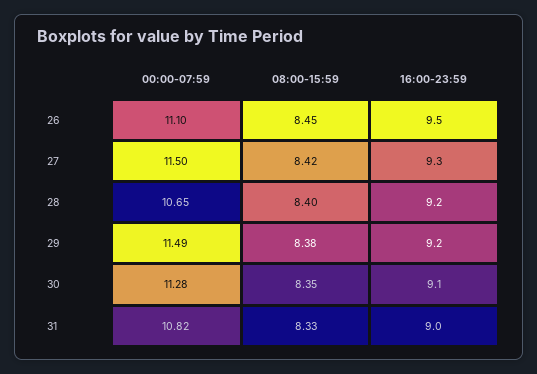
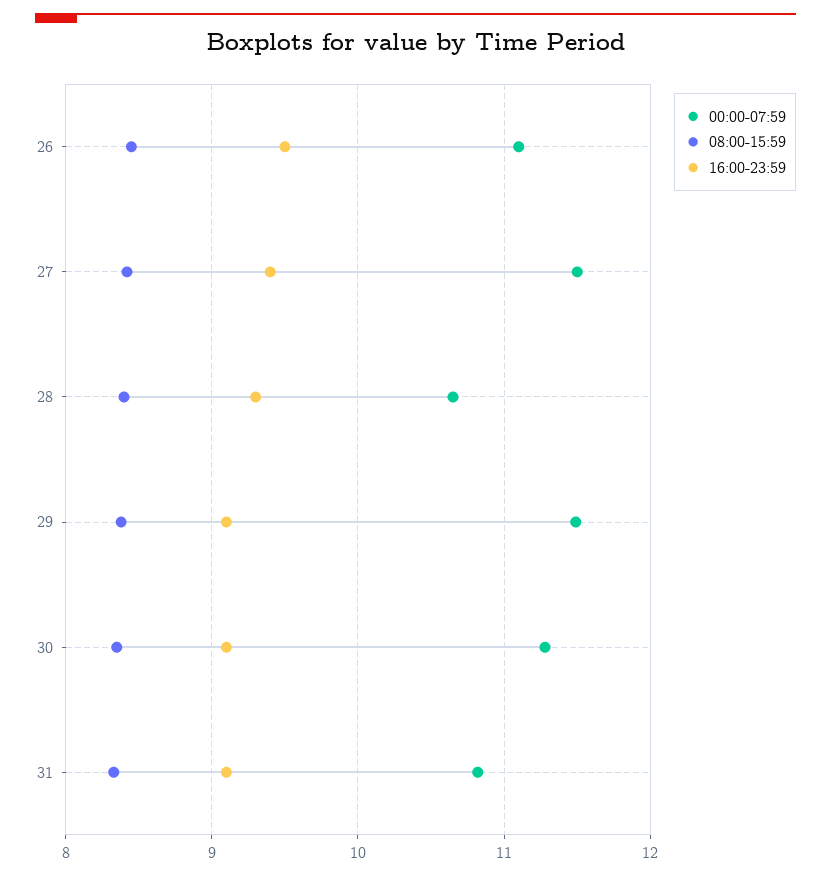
16:00-23:59, 27: 9.3 -> 9.4
16:00-23:59, 28: 9.2 -> 9.3
16:00-23:59, 29: 9.2 -> 9.1
16:00-23:59, 31: 9 -> 9.1

